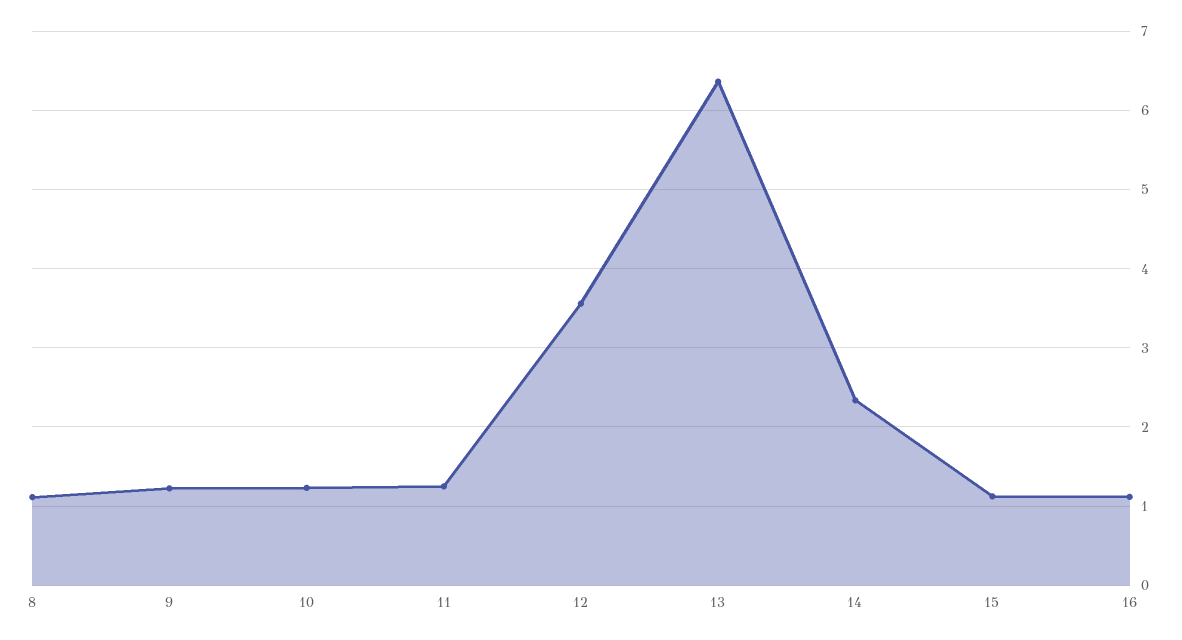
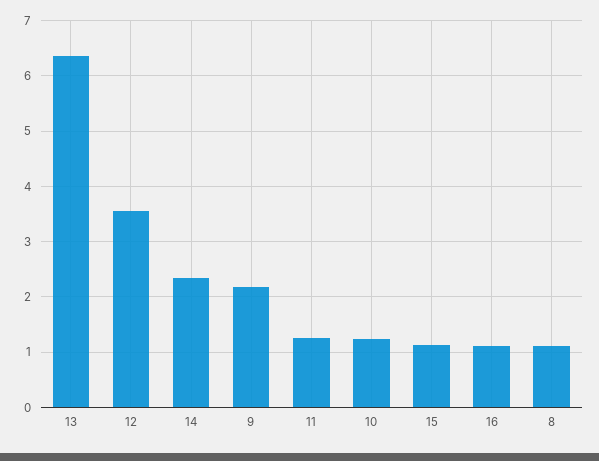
9: 1.2 -> 2.2

